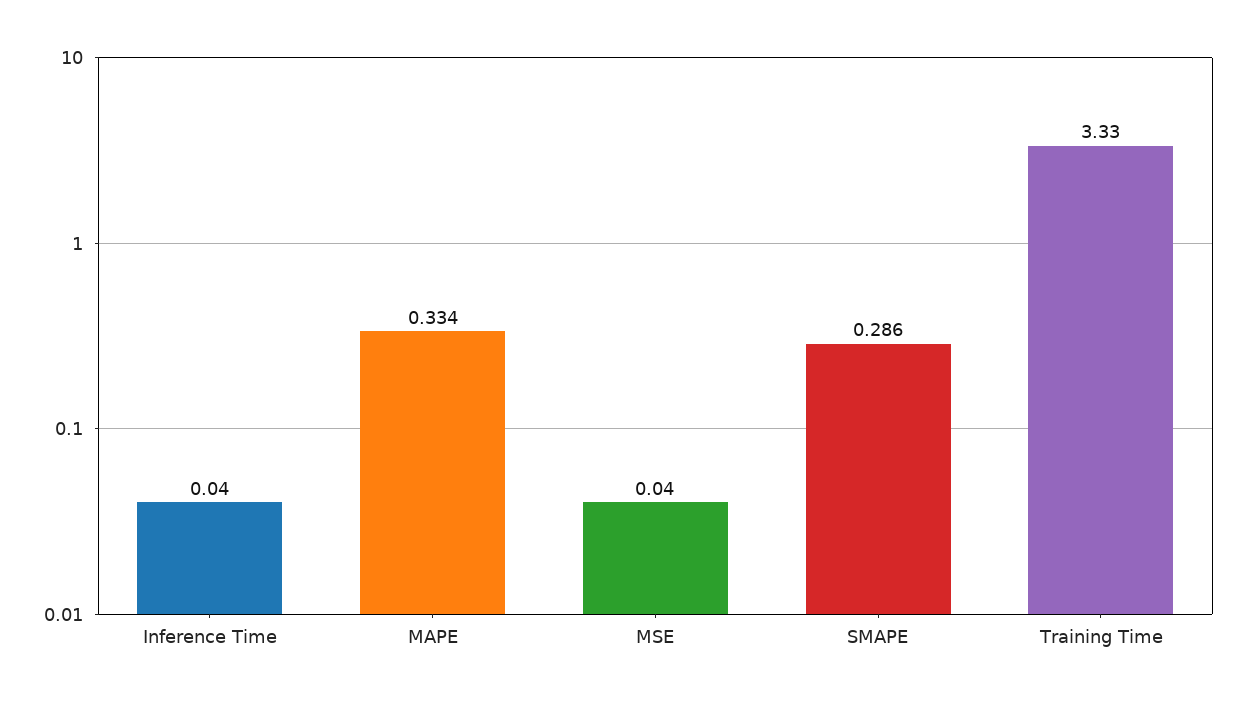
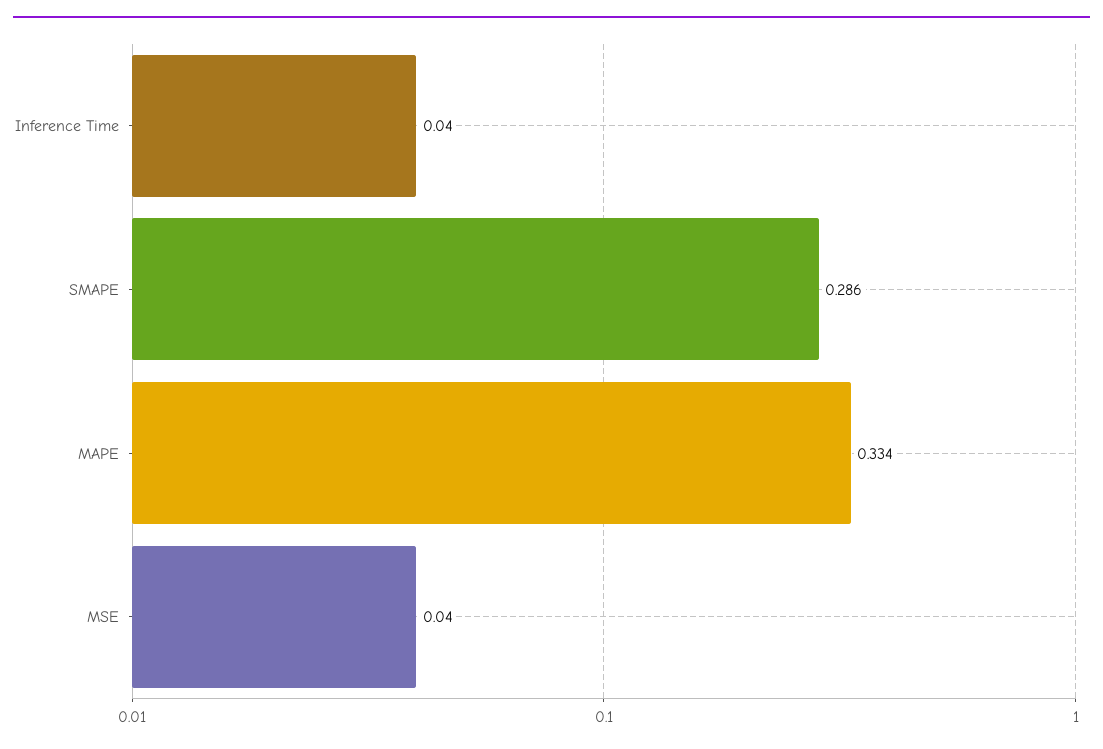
Training Time: 3.33 -> none

